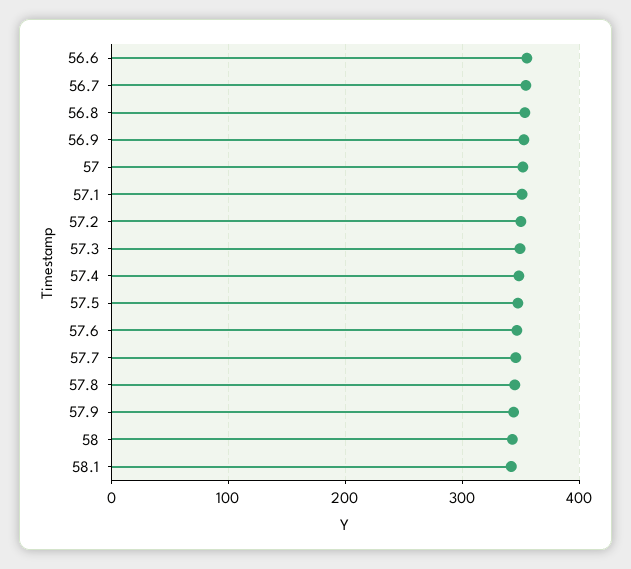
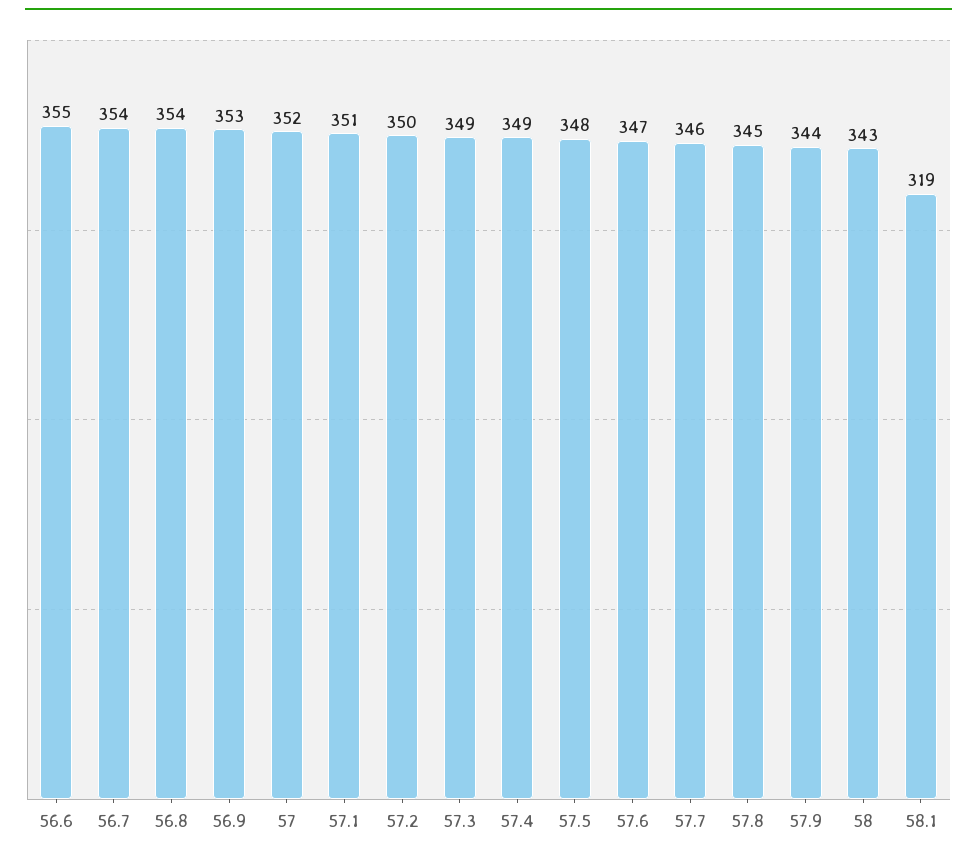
58.1: 340 -> 319

